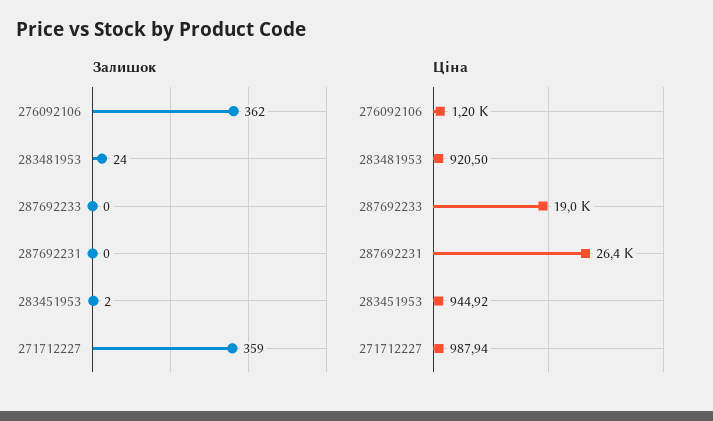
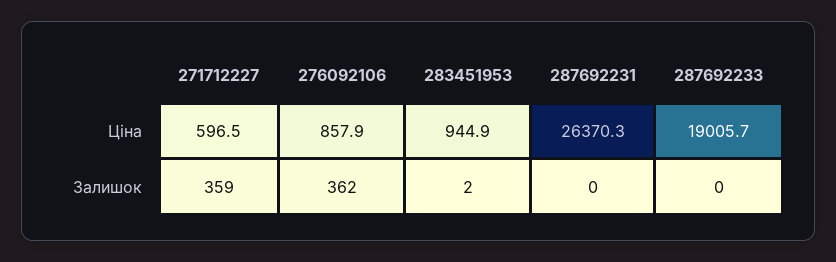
Залишок, 283481953: 24 -> none
Ціна, 276092106: 1200 -> 857.9
Ціна, 283481953: 920.5 -> none
Ціна, 271712227: 987.94 -> 596.5

